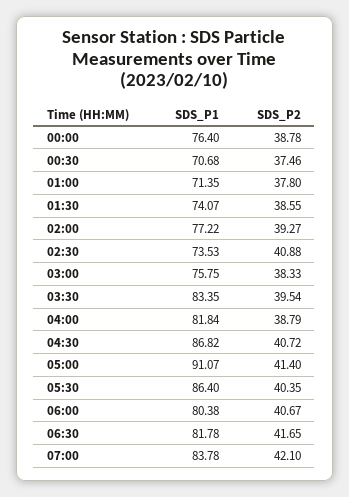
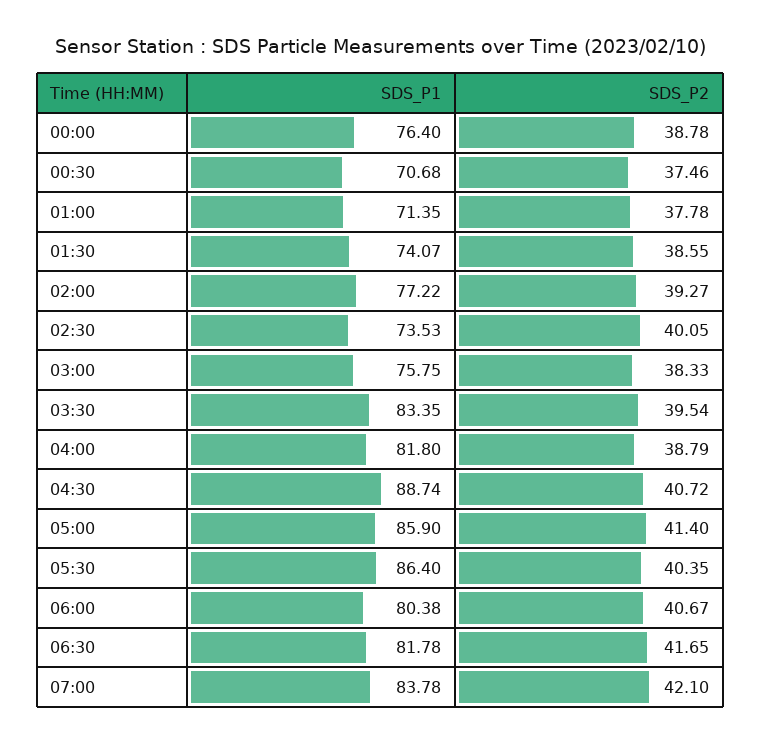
SDS_P2, 01:00: 37.8 -> 37.78
SDS_P2, 02:30: 40.88 -> 40.05
SDS_P1, 04:00: 81.84 -> 81.8
SDS_P1, 04:30: 86.82 -> 88.74
SDS_P1, 05:00: 91.07 -> 85.9

